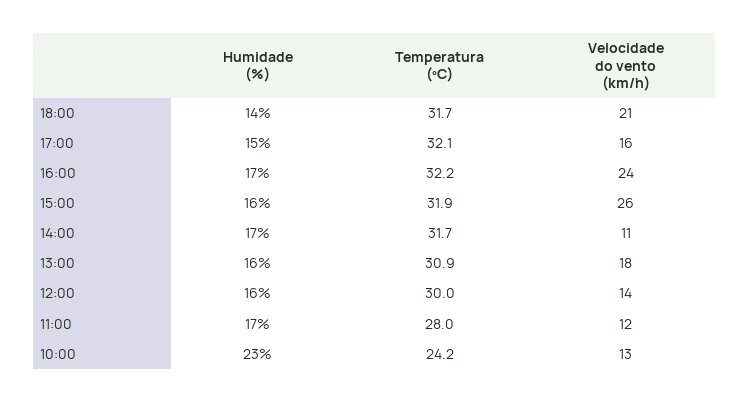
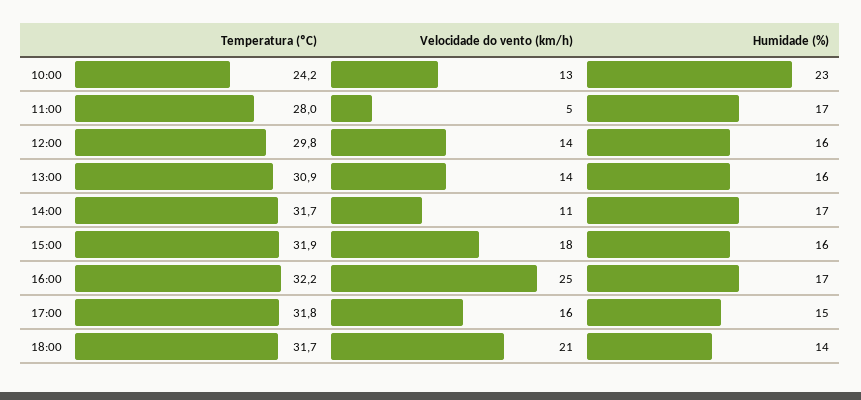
Temperatura (ºC), 17:00: 32.1 -> 31.8
Velocidade do vento (km/h), 16:00: 24 -> 25
Velocidade do vento (km/h), 15:00: 26 -> 18
Velocidade do vento (km/h), 13:00: 18 -> 14
Temperatura (ºC), 12:00: 30 -> 29.8
Velocidade do vento (km/h), 11:00: 12 -> 5

